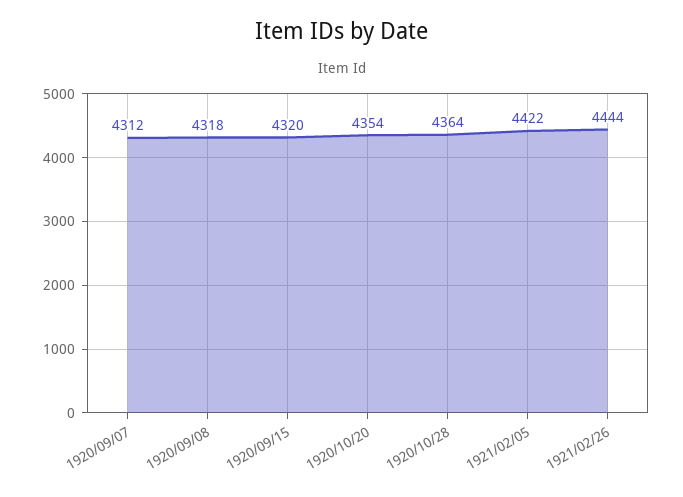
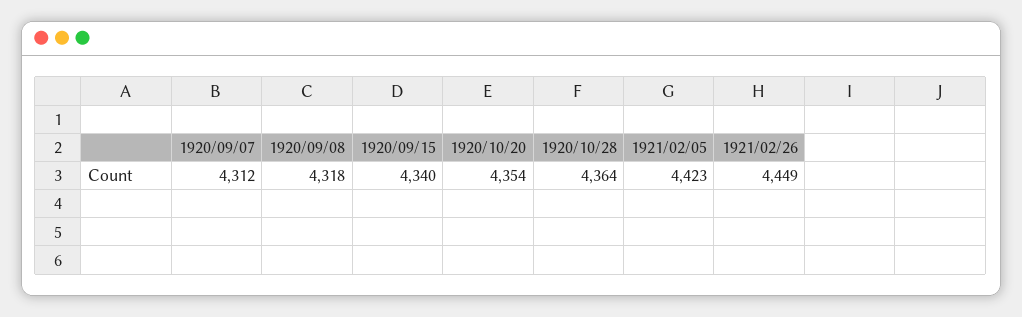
1920/09/15: 4320 -> 4340
1921/02/05: 4422 -> 4423
1921/02/26: 4444 -> 4449

